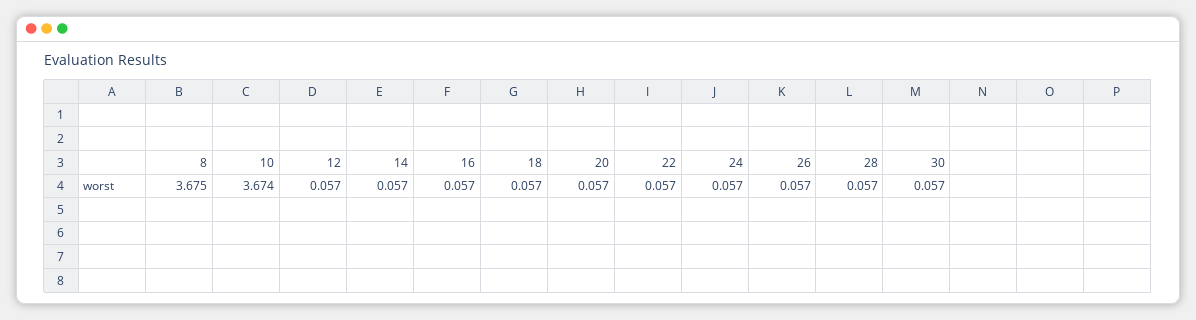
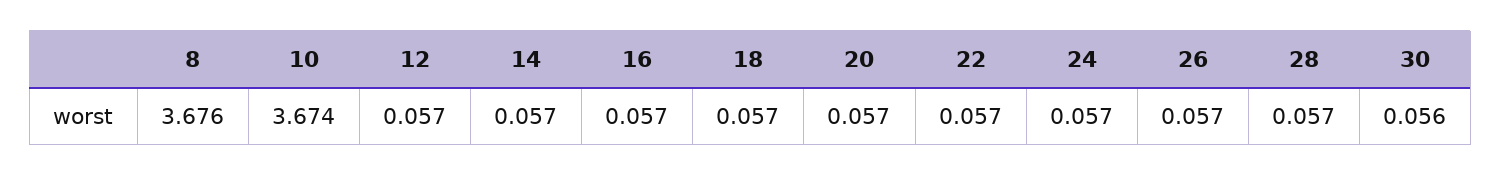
8: 3.675 -> 3.676
30: 0.057 -> 0.056

